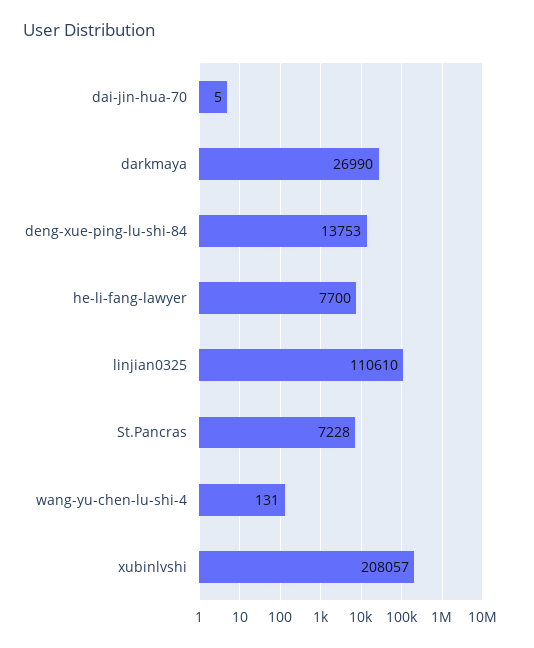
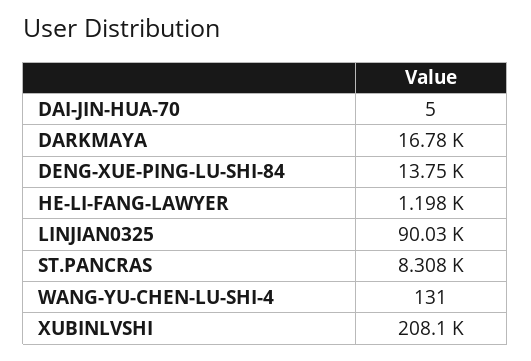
darkmaya: 26990 -> 16780
he-li-fang-lawyer: 7700 -> 1198
linjian0325: 110610 -> 90030
St.Pancras: 7228 -> 8308

